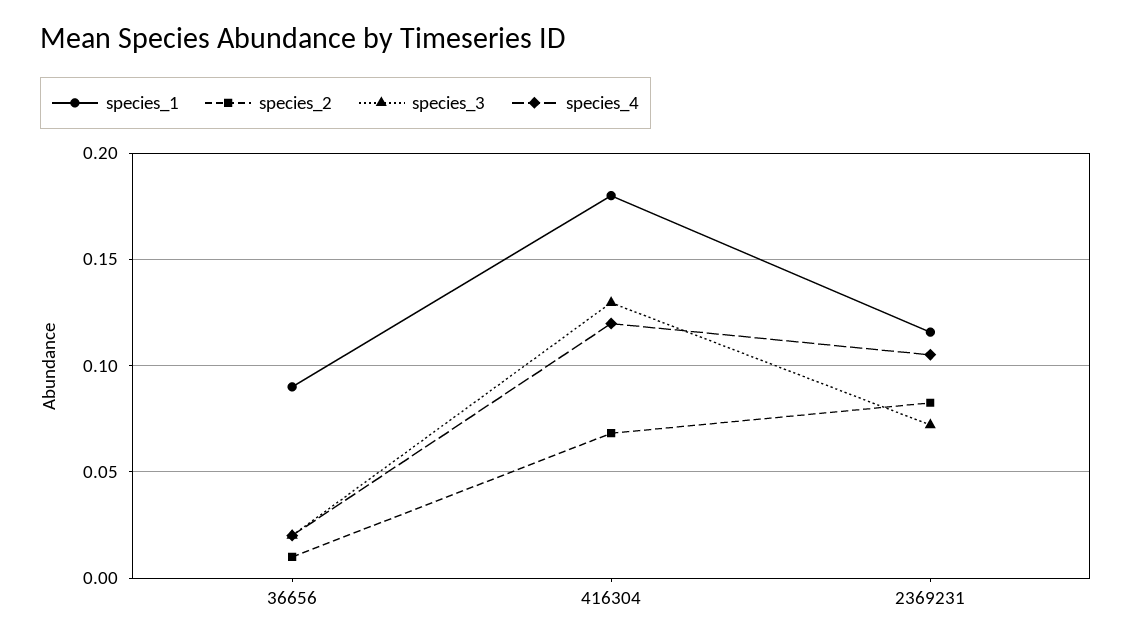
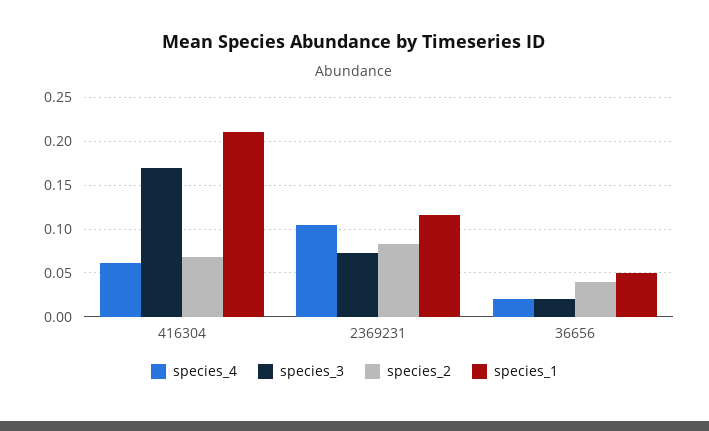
species_1, 36656: 0.09 -> 0.05
species_2, 36656: 0.01 -> 0.04
species_1, 416304: 0.18 -> 0.21
species_3, 416304: 0.13 -> 0.17
species_4, 416304: 0.12 -> 0.06

